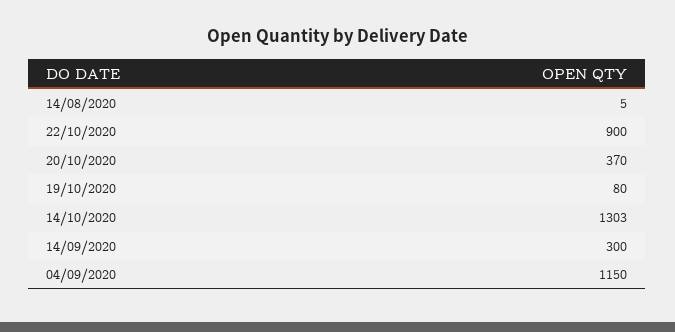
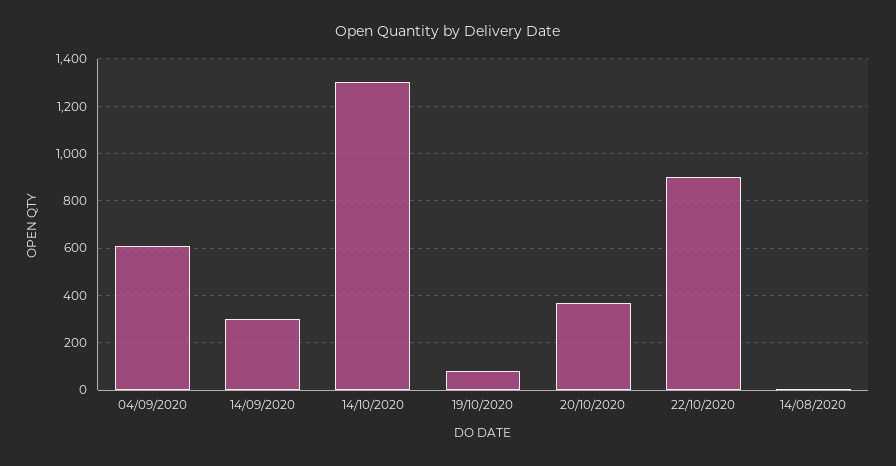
04/09/2020: 1150 -> 600

